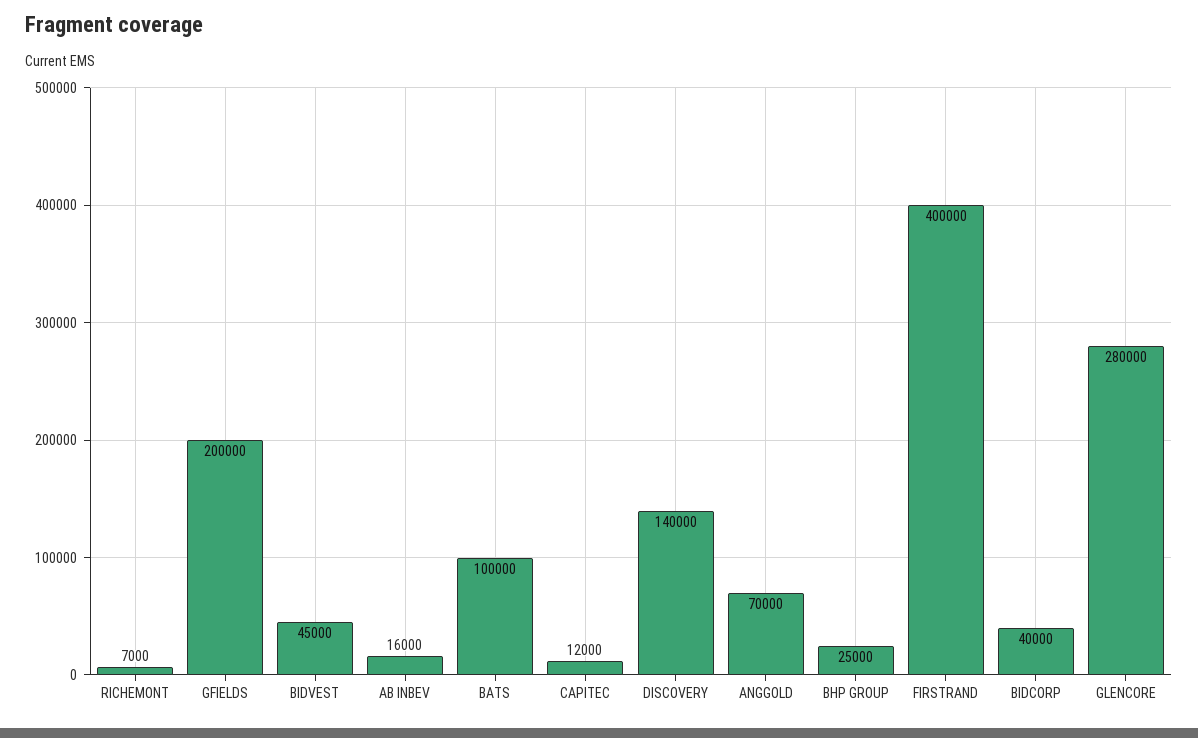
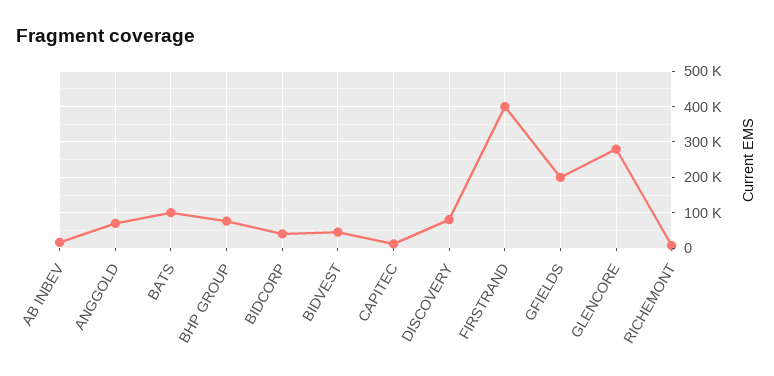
DISCOVERY: 140000 -> 80000
BHP GROUP: 25000 -> 80000

